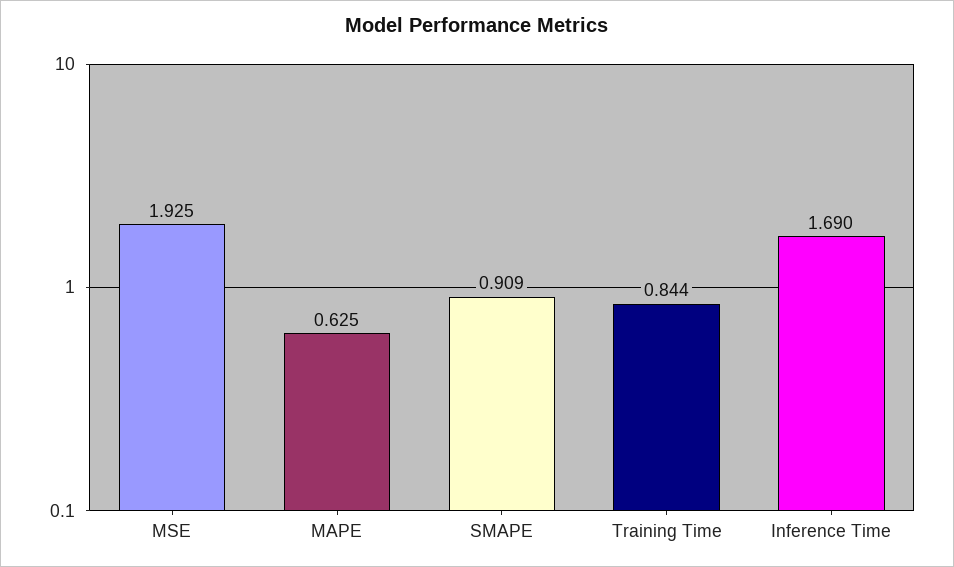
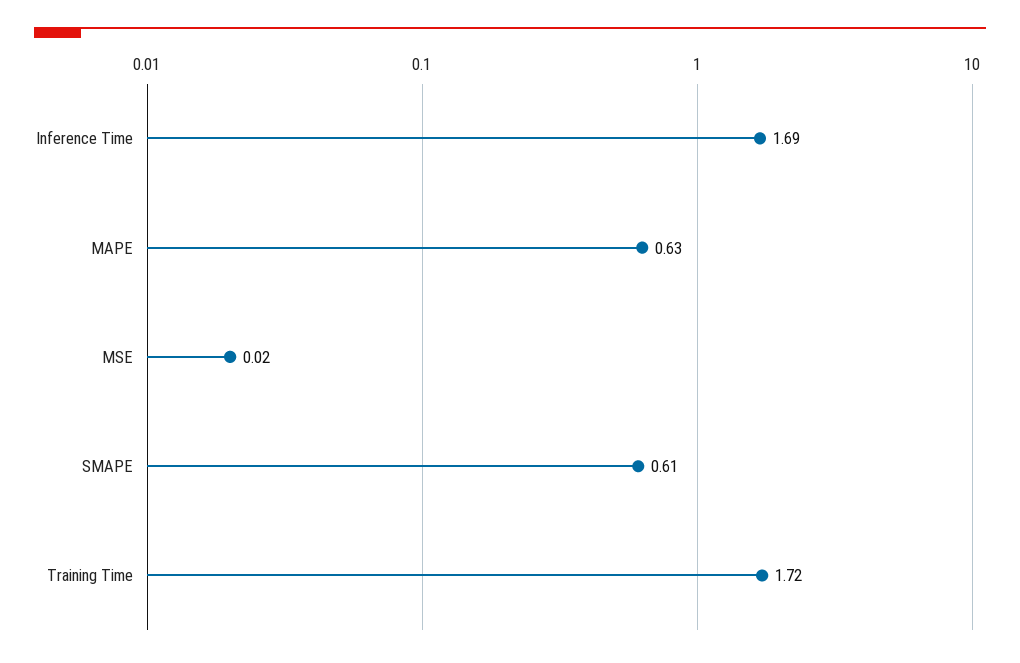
MSE: 1.925 -> 0.02
SMAPE: 0.909 -> 0.61
Training Time: 0.844 -> 1.72

